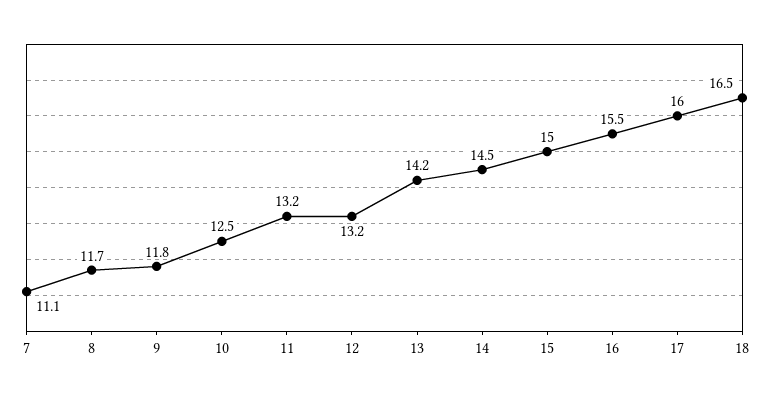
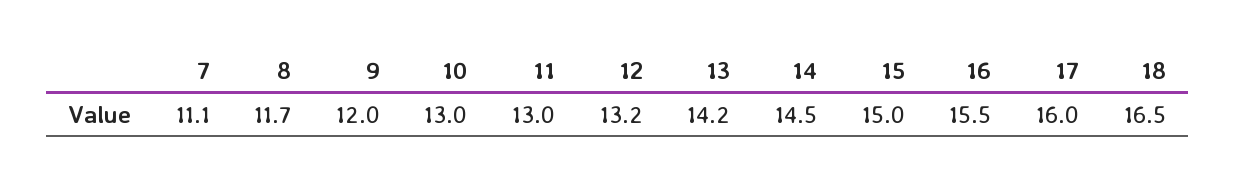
9: 11.8 -> 12
10: 12.5 -> 13
11: 13.2 -> 13

